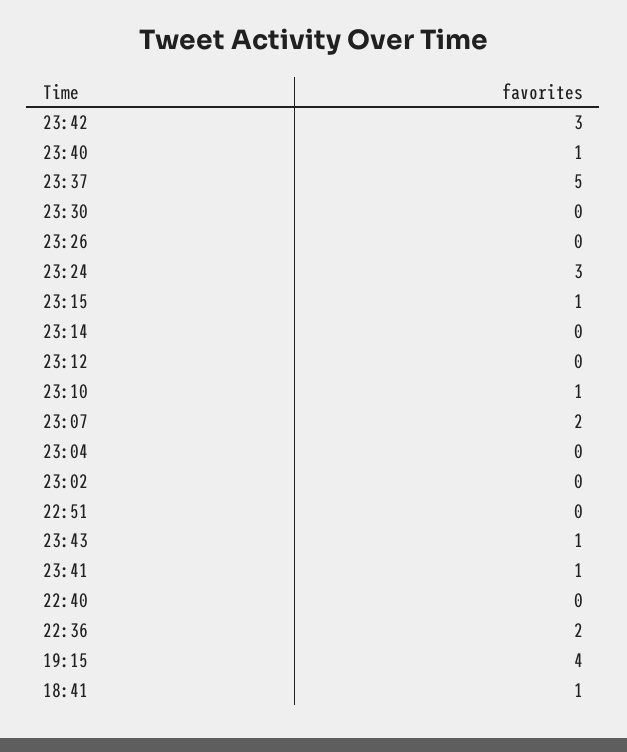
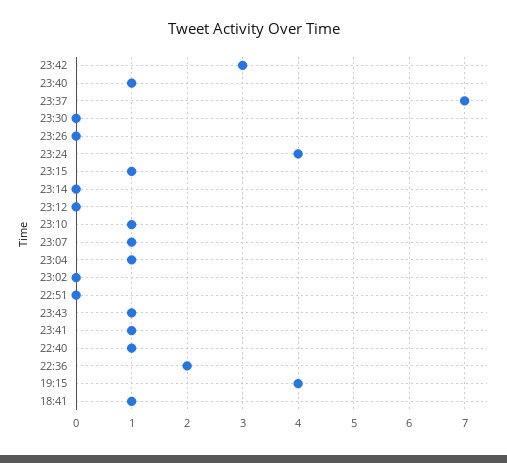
23:37: 5 -> 7
23:24: 3 -> 4
23:07: 2 -> 1
23:04: 0 -> 1
22:40: 0 -> 1

